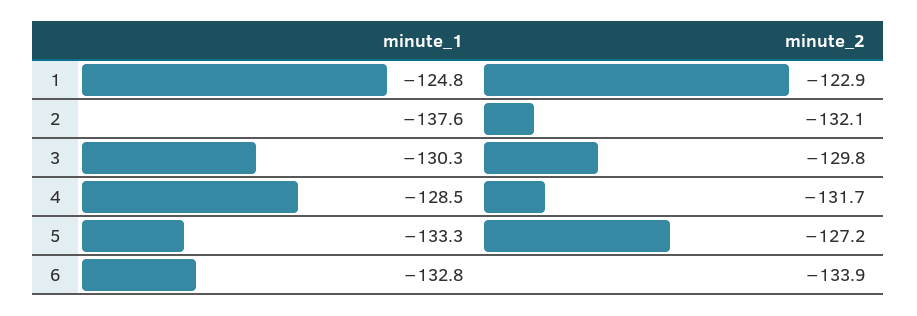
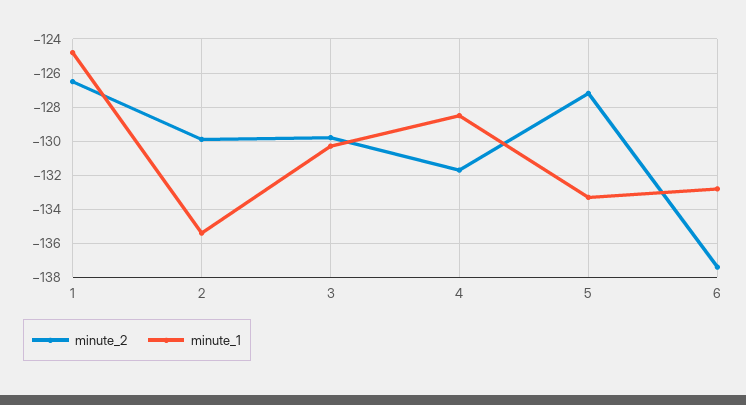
minute_2, 1: -122.9 -> -126.5
minute_1, 2: -137.6 -> -135.5
minute_2, 2: -132.1 -> -130
minute_2, 6: -133.9 -> -137.5

